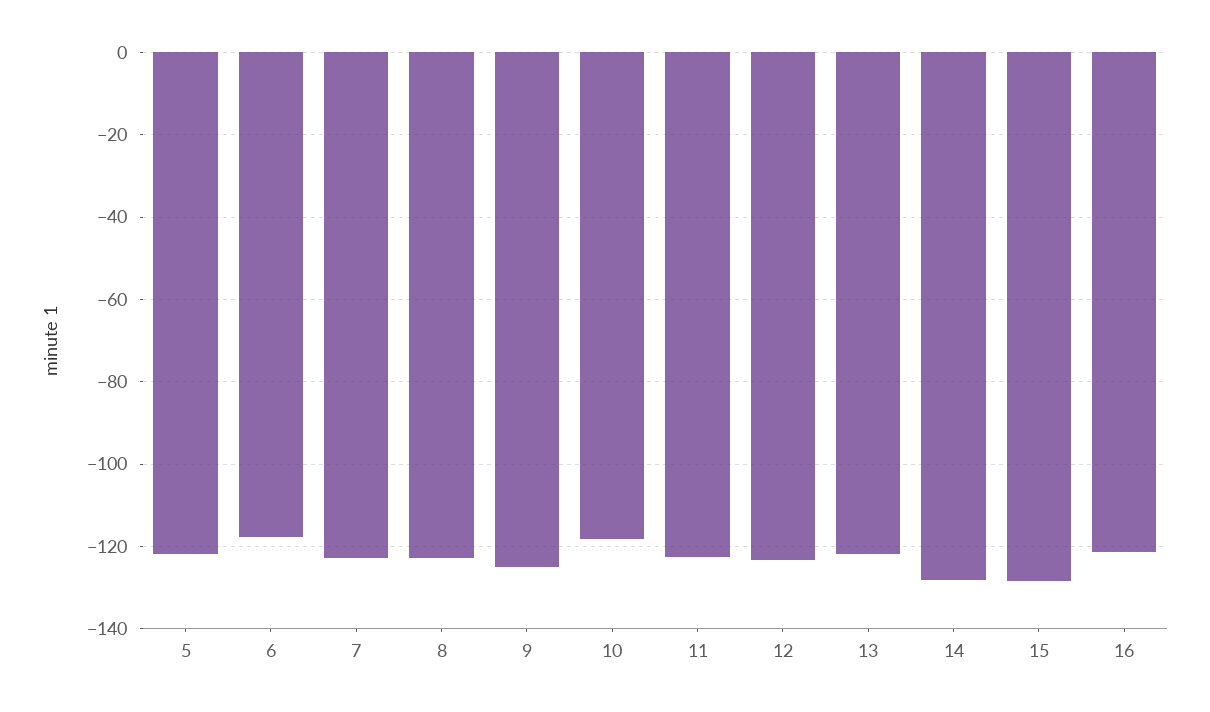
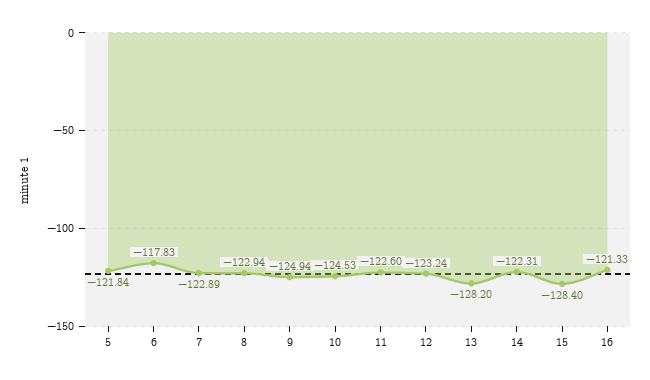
10: -118 -> -124.53
13: -122 -> -128.2
14: -128 -> -122.31

